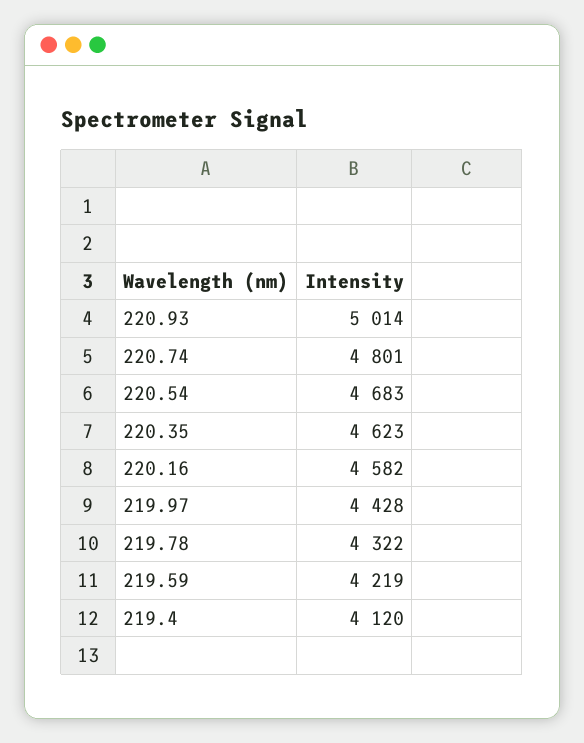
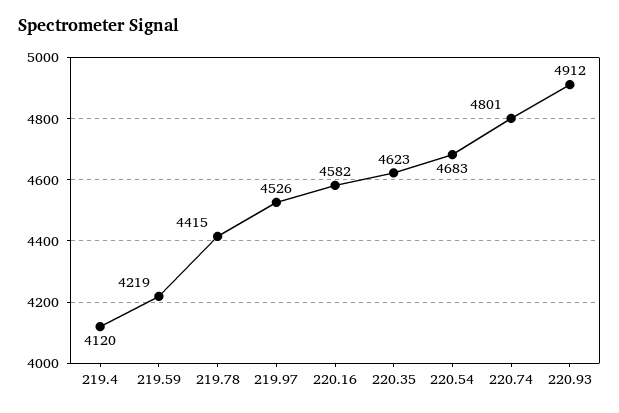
220.93: 5014 -> 4912
219.97: 4428 -> 4526
219.78: 4322 -> 4415

